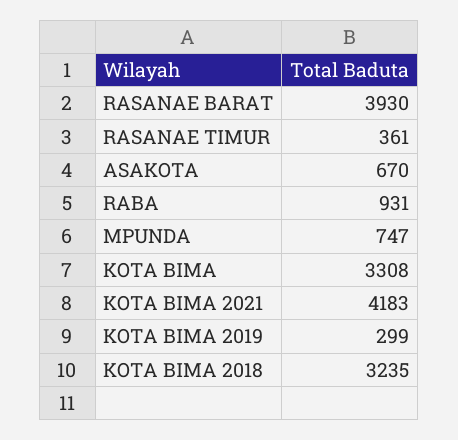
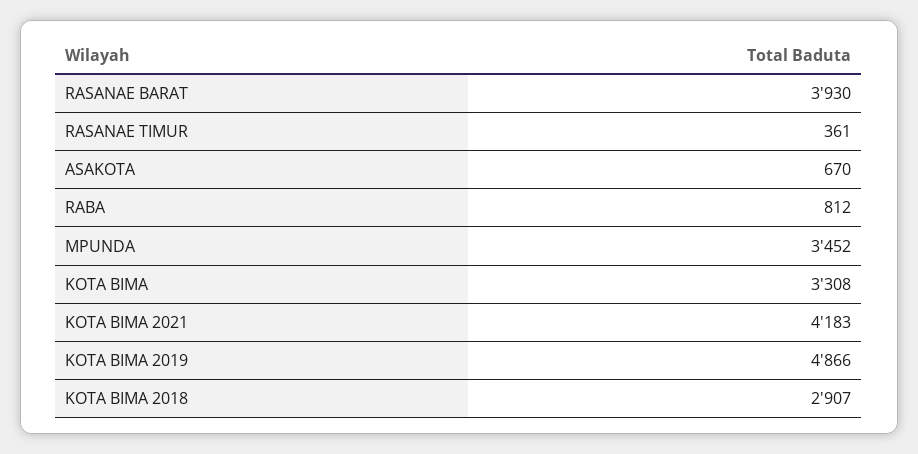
RABA: 931 -> 812
MPUNDA: 747 -> 3452
KOTA BIMA 2019: 299 -> 4866
KOTA BIMA 2018: 3235 -> 2907

